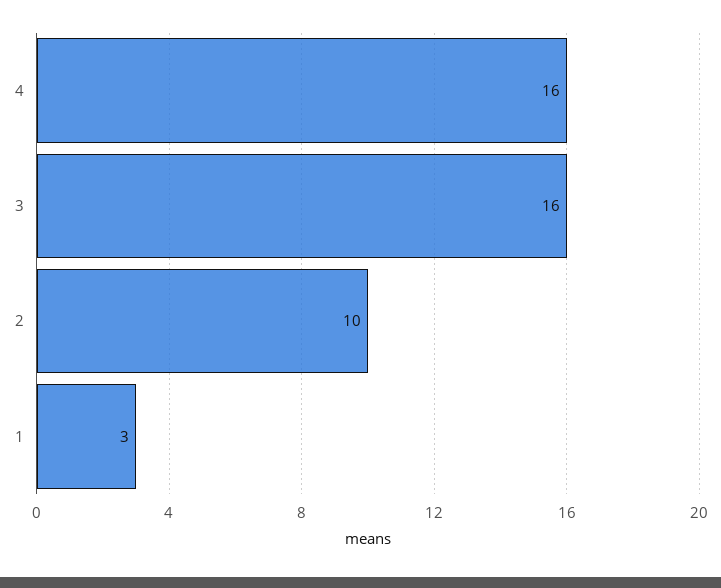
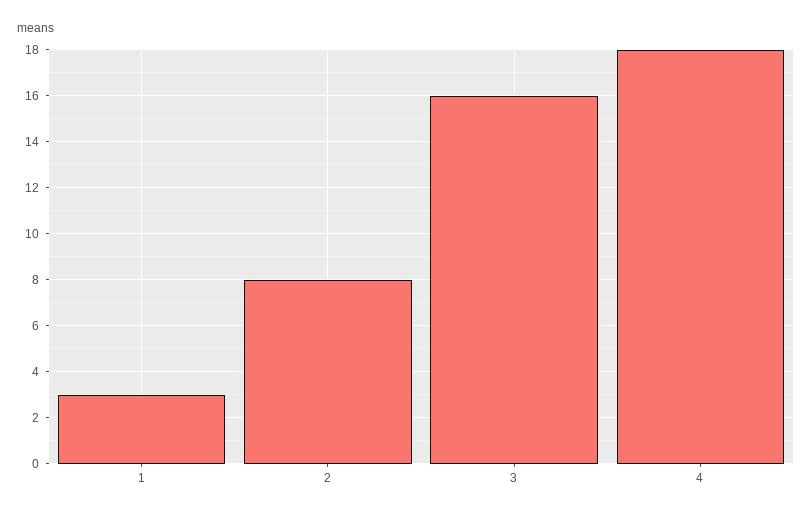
4: 16 -> 18
2: 10 -> 8

